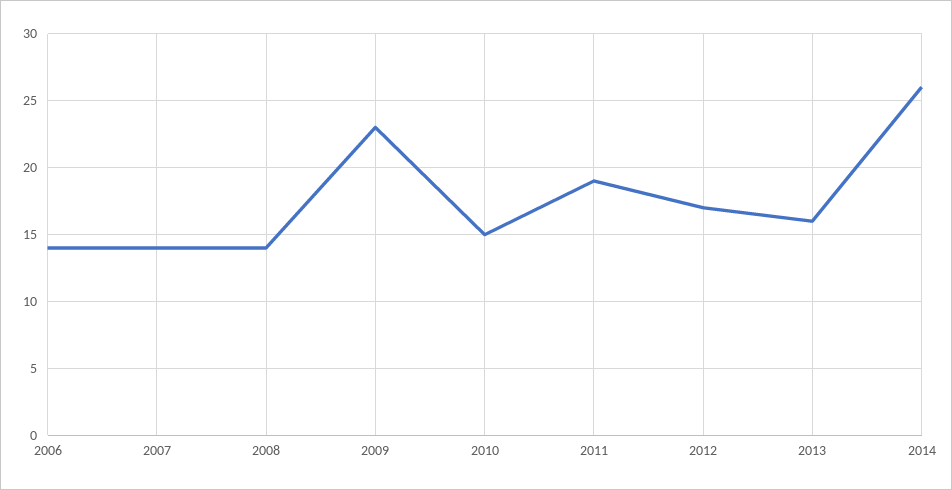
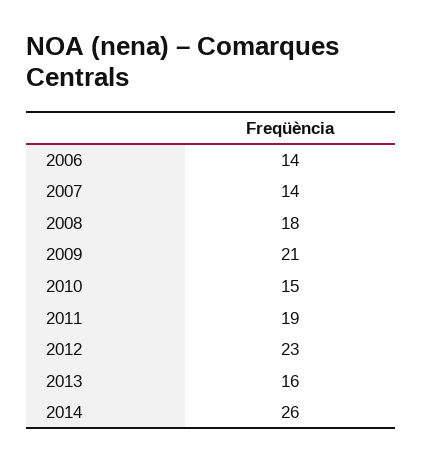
2008: 14 -> 18
2009: 23 -> 21
2012: 17 -> 23

